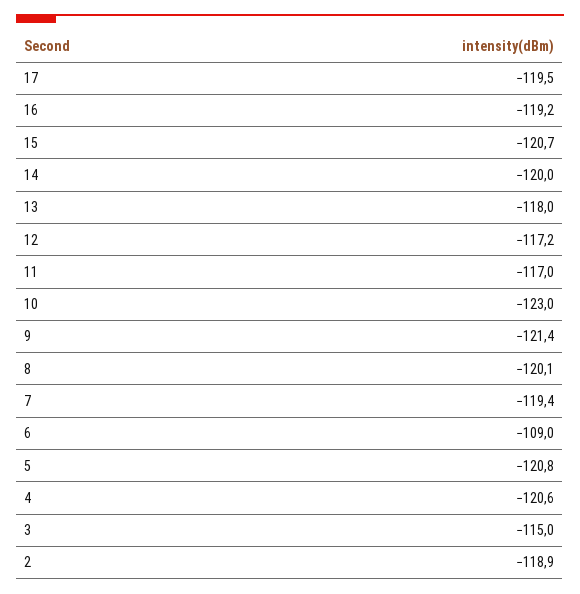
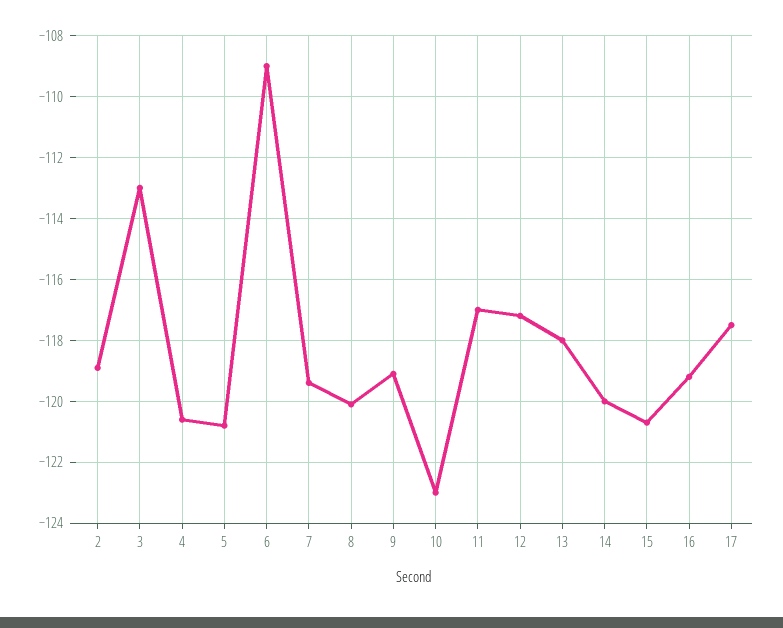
17: -119.5 -> -117.5
9: -121.4 -> -119
3: -115 -> -113

